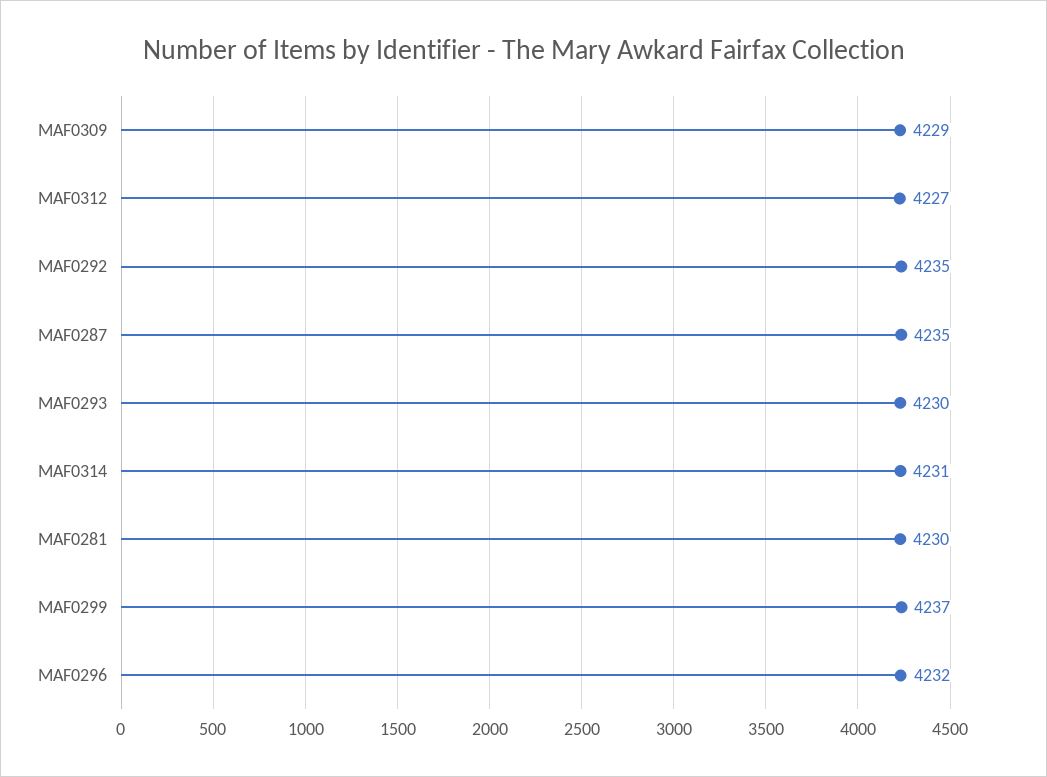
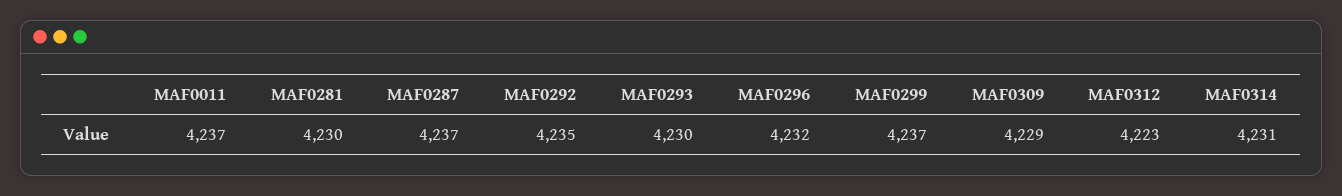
MAF0312: 4227 -> 4223
MAF0287: 4235 -> 4237
MAF0011: none -> 4237

